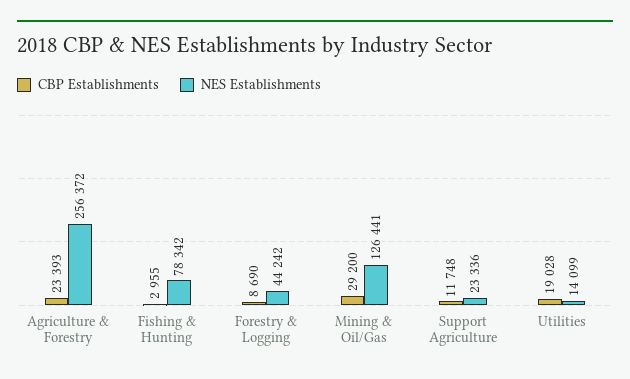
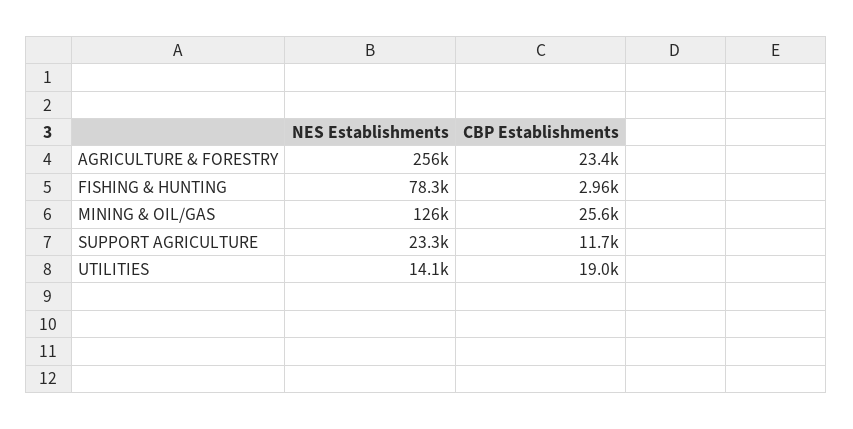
CBP Establishments, Forestry & Logging: 8690 -> none
NES Establishments, Forestry & Logging: 44242 -> none
CBP Establishments, Mining & Oil/Gas: 29200 -> 25600

